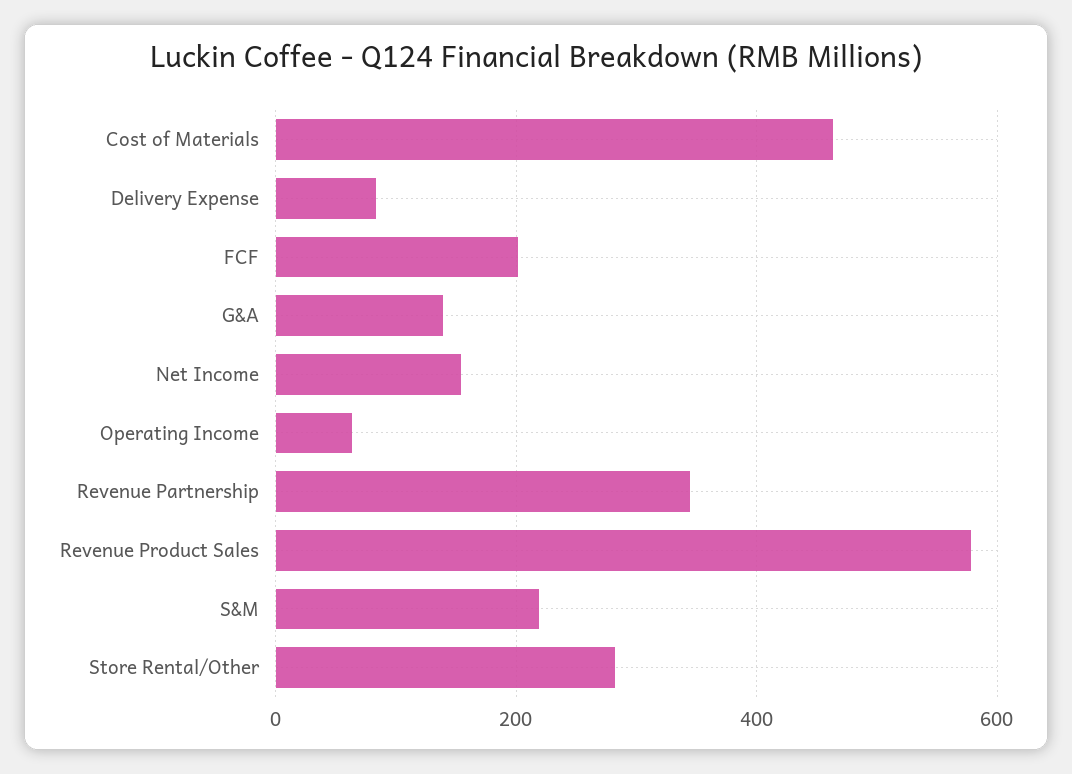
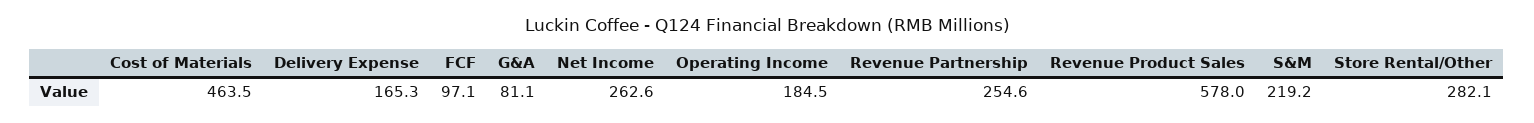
Delivery Expense: 80 -> 165.3
FCF: 200 -> 97.1
G&A: 140 -> 81.1
Net Income: 160 -> 262.6
Operating Income: 60 -> 184.5
Revenue Partnership: 340 -> 254.6

